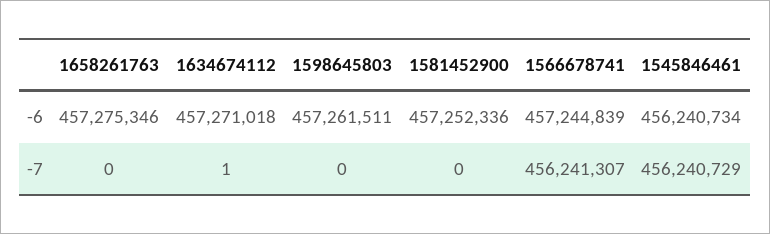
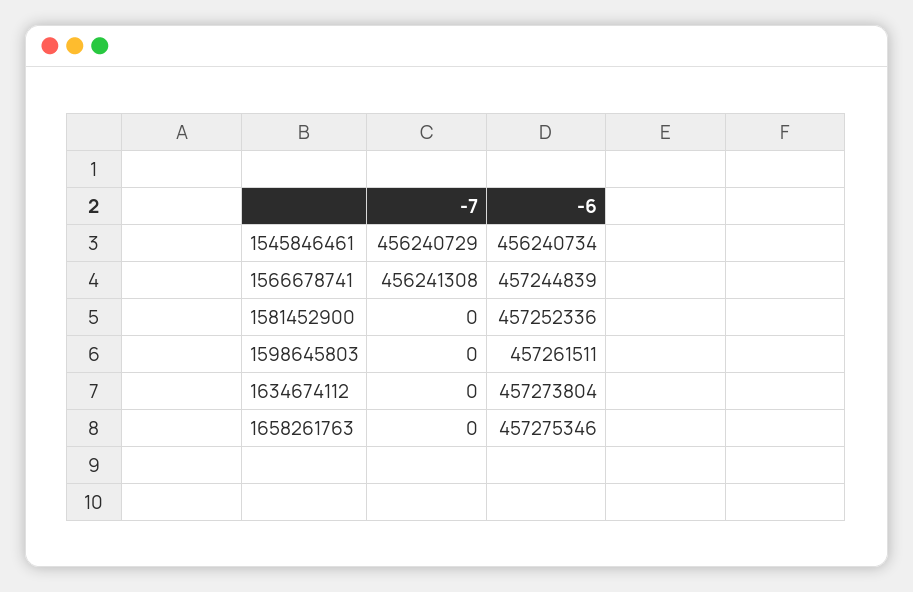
1634674112, -6: 457271018 -> 457273804
1634674112, -7: 1 -> 0
1566678741, -7: 456241307 -> 456241308

